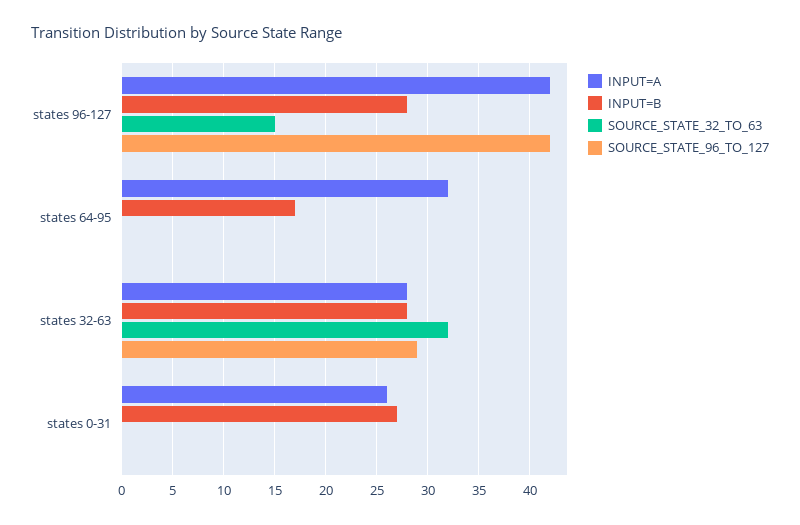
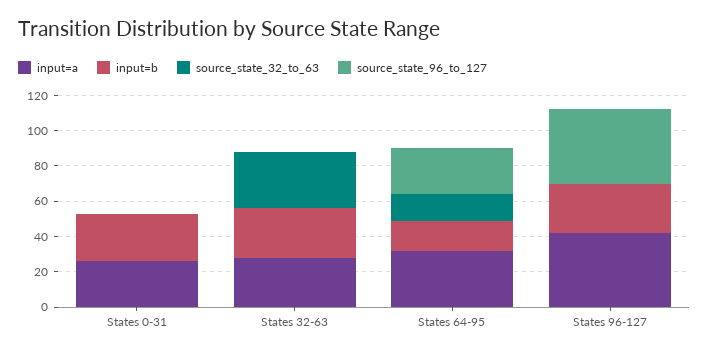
SOURCE_STATE_32_TO_63, states 96-127: 15 -> 0
SOURCE_STATE_32_TO_63, states 64-95: 0 -> 15
SOURCE_STATE_96_TO_127, states 64-95: 0 -> 25
SOURCE_STATE_96_TO_127, states 32-63: 29 -> 0

